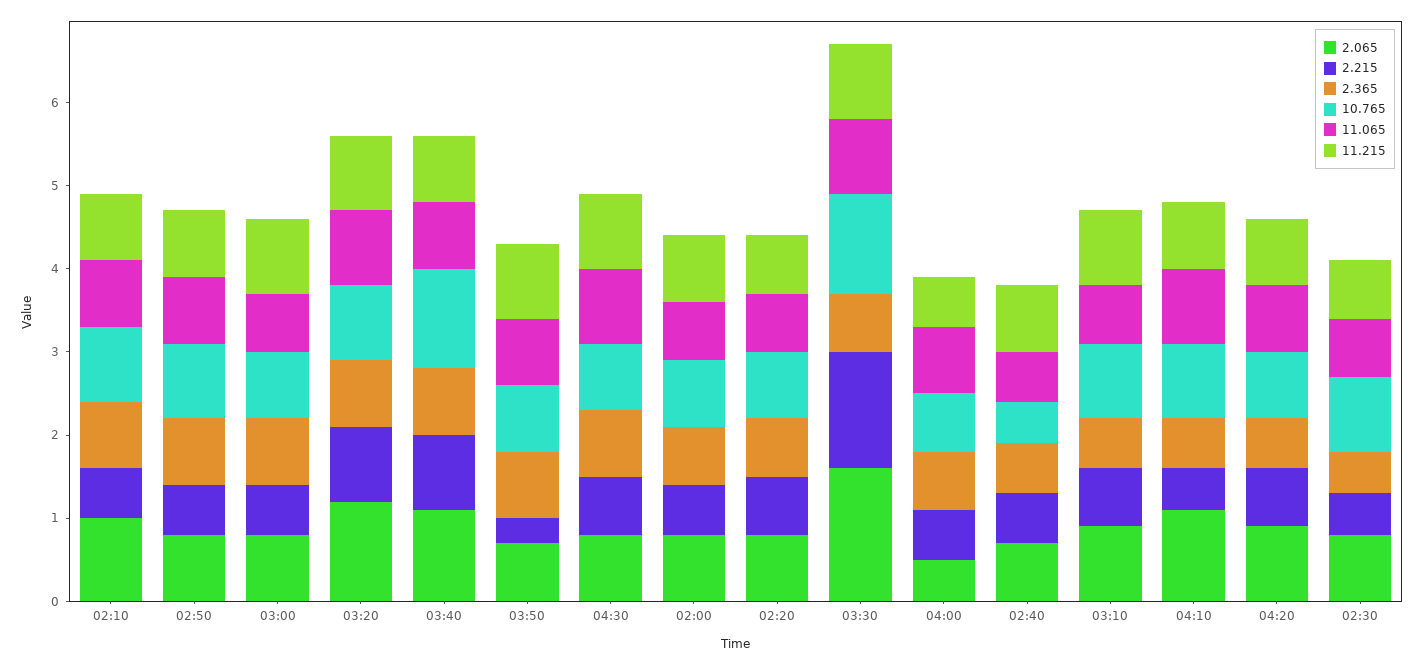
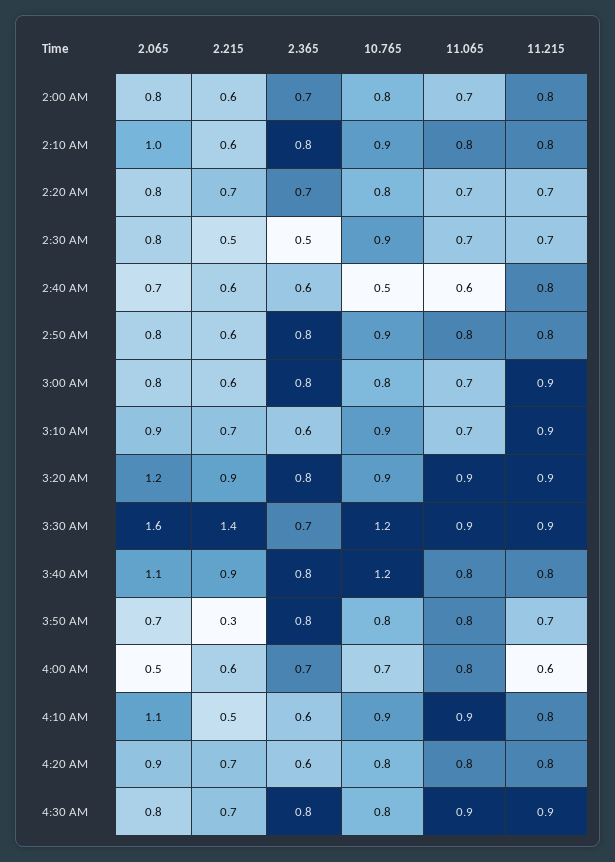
11.215, 03:50: 0.9 -> 0.7

